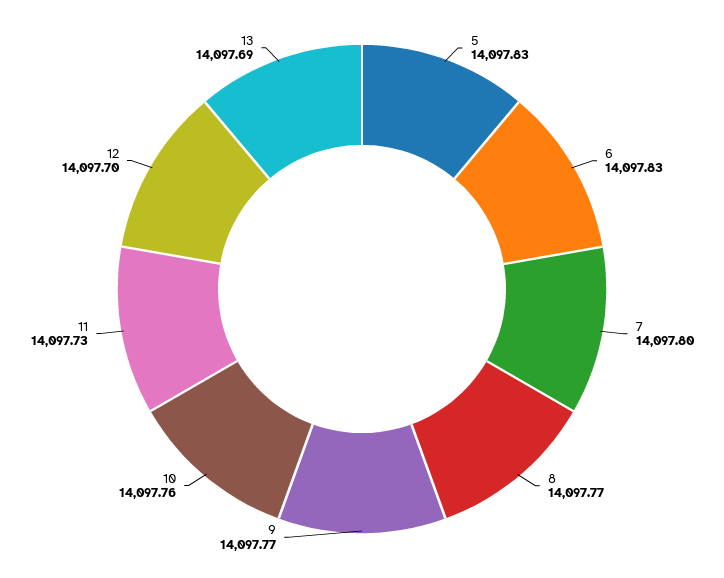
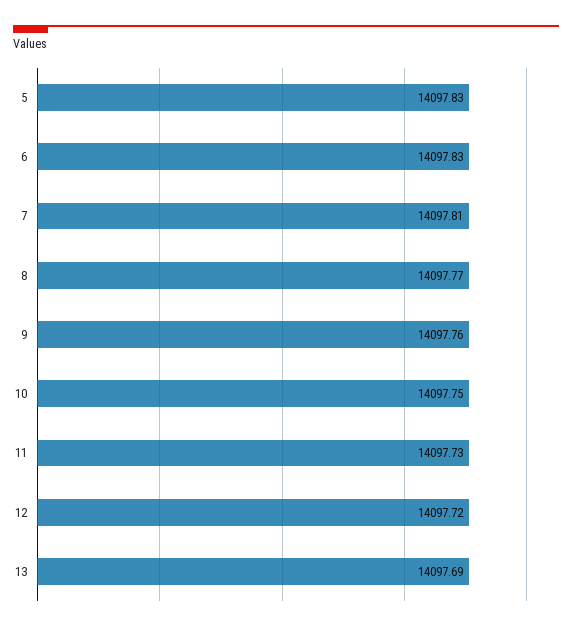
7: 14097.8 -> 14097.81
9: 14097.77 -> 14097.76
10: 14097.76 -> 14097.75
12: 14097.7 -> 14097.72

